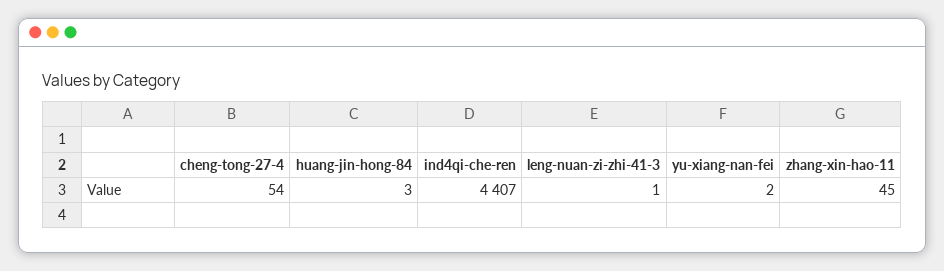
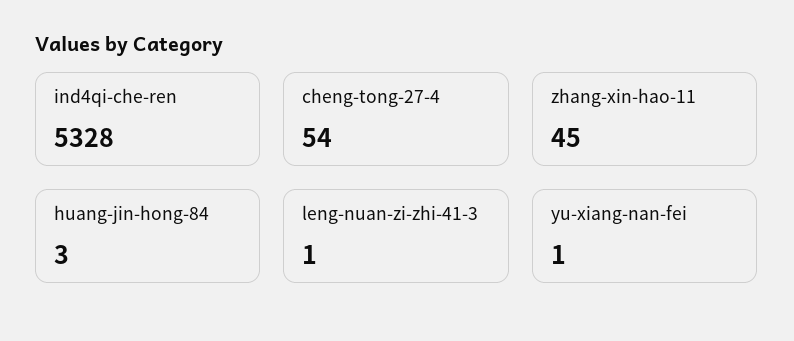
ind4qi-che-ren: 4407 -> 5328
yu-xiang-nan-fei: 2 -> 1

